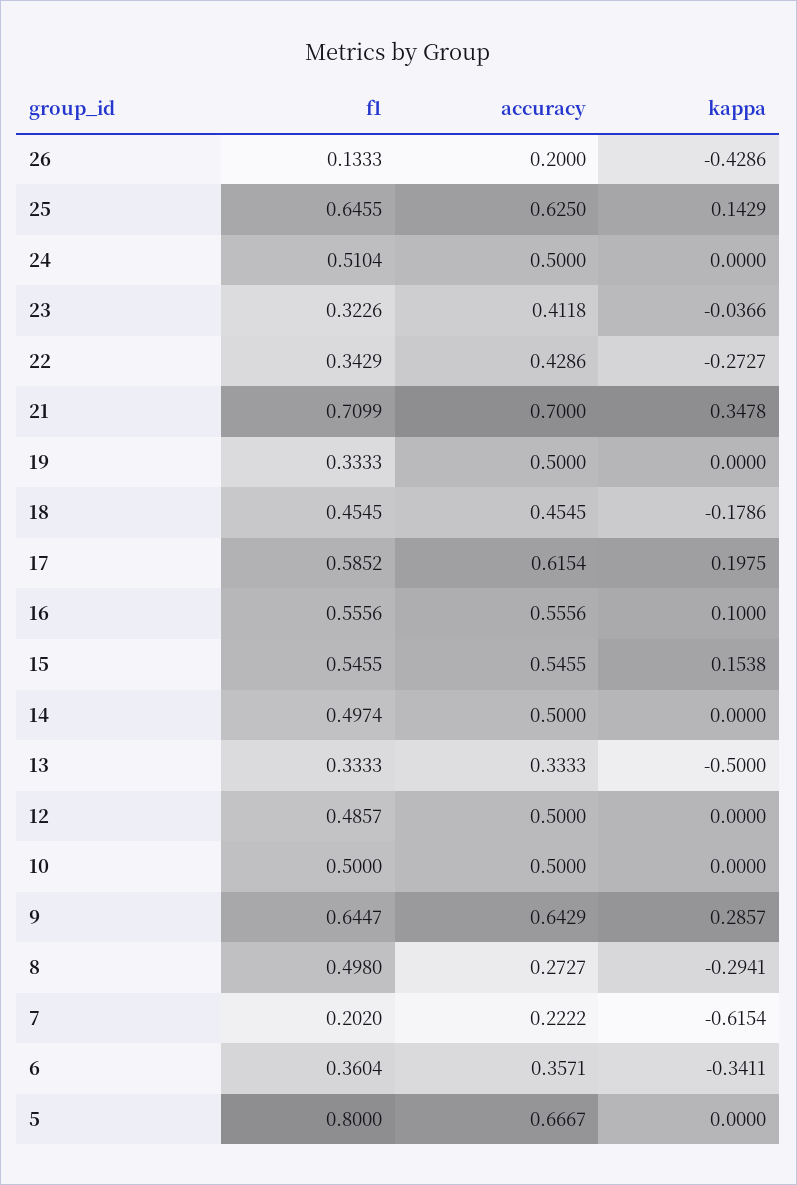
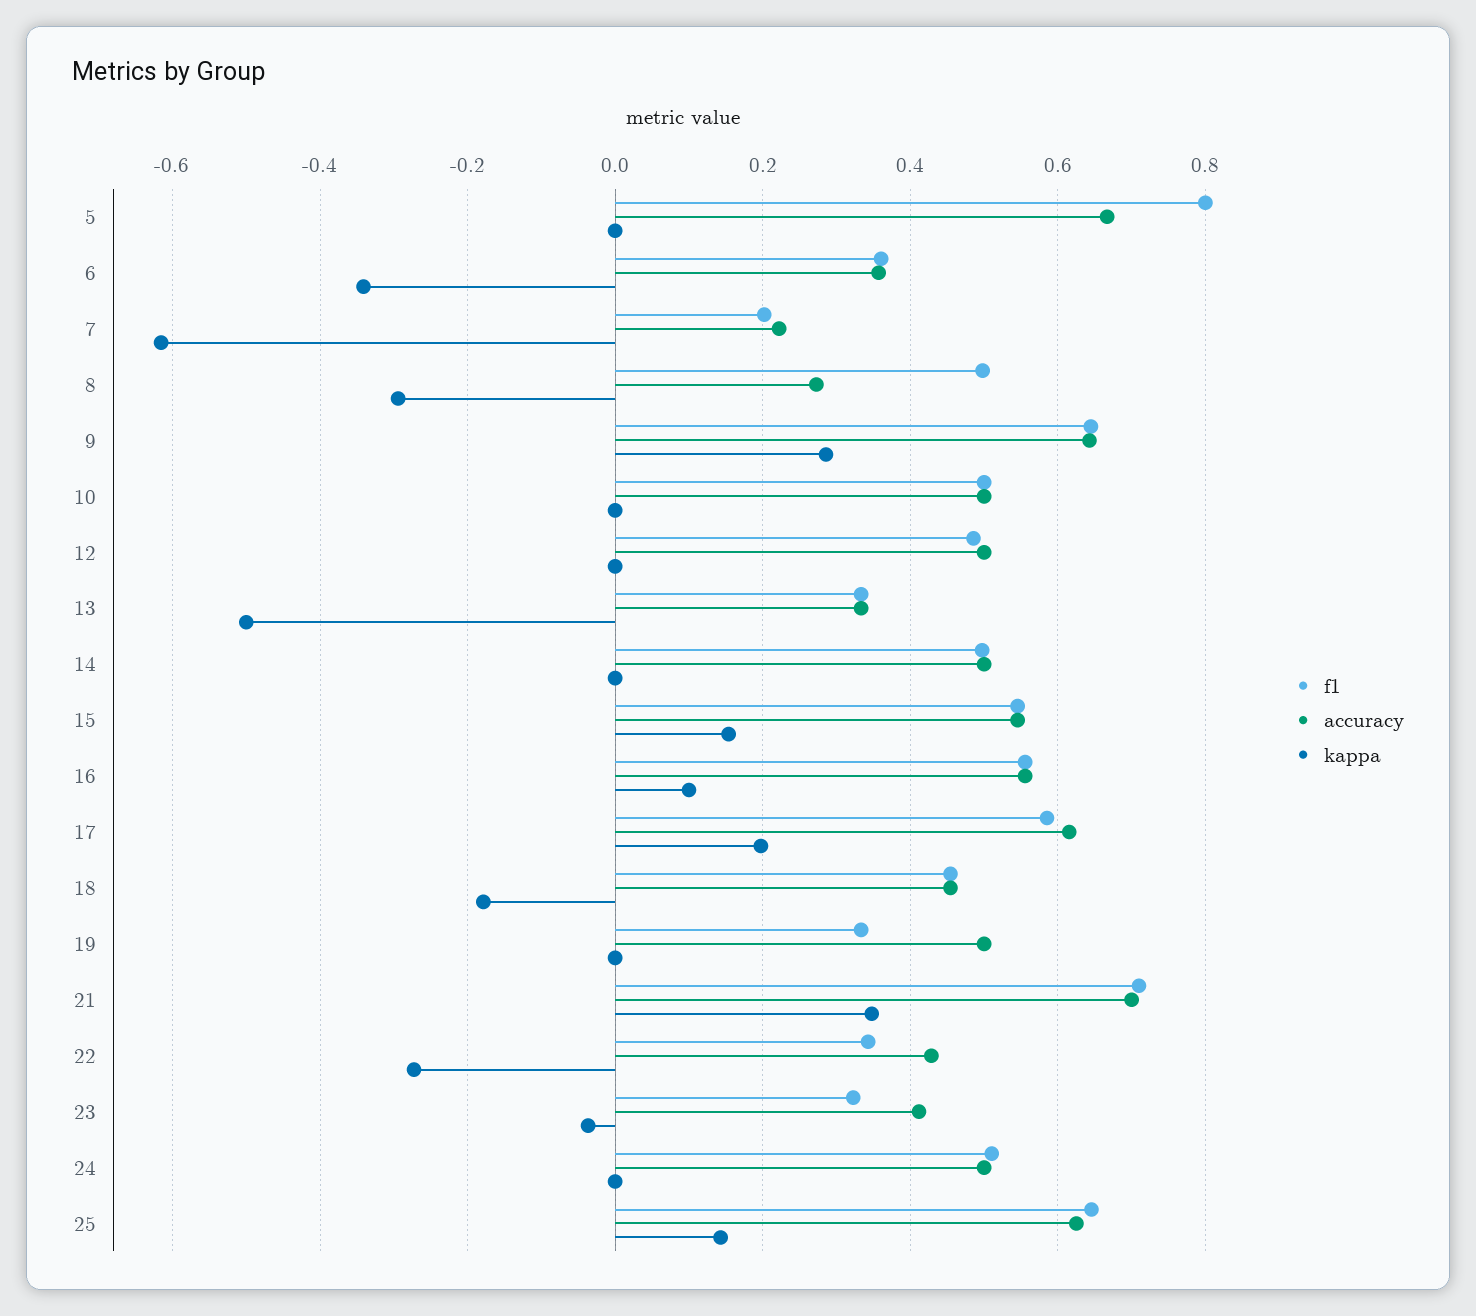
f1, 26: 0.1333 -> none
accuracy, 26: 0.2 -> none
kappa, 26: -0.4286 -> none

